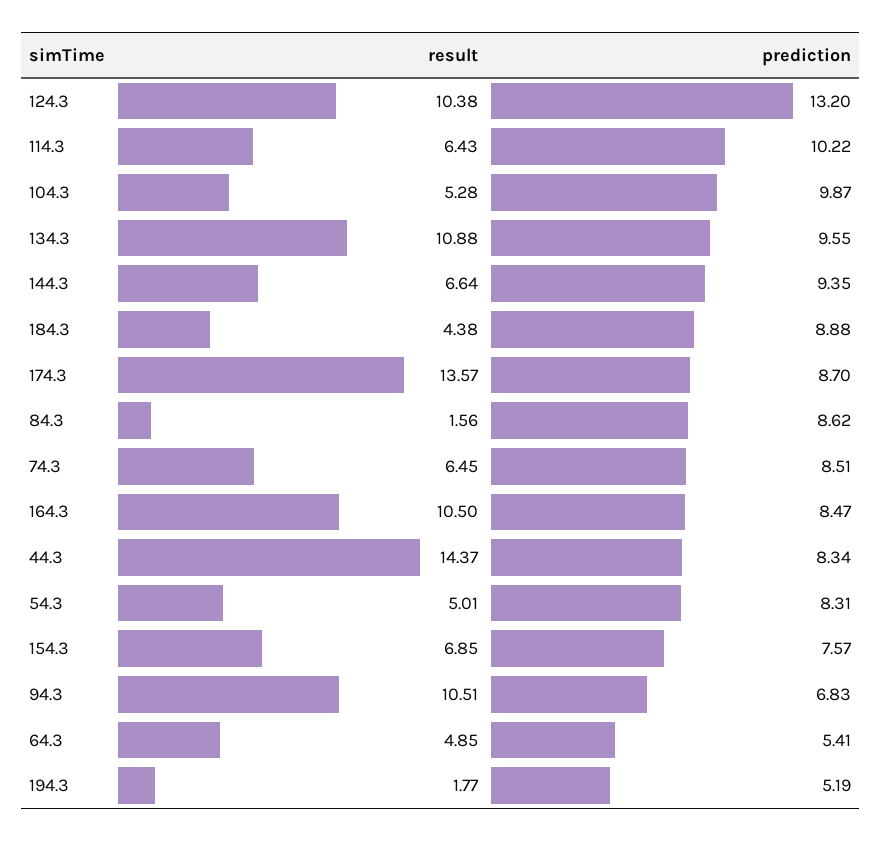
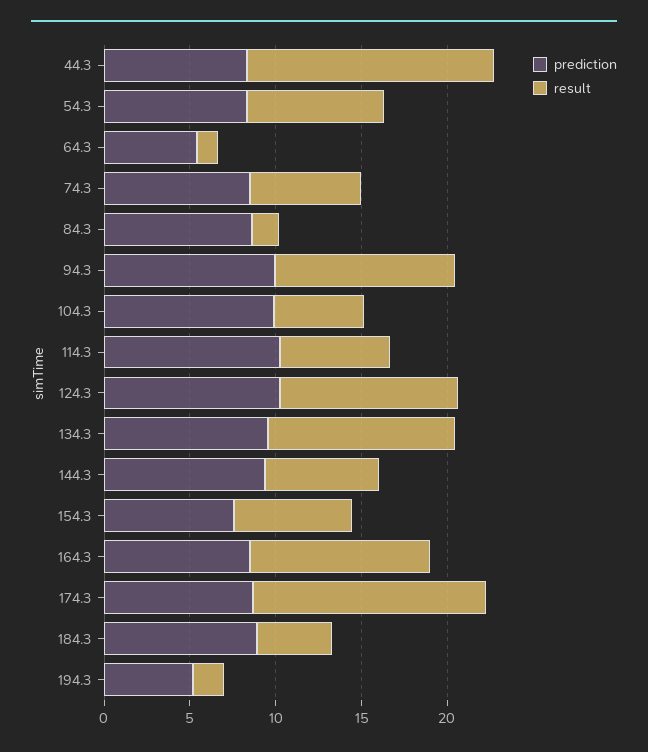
prediction, 124.3: 13.2 -> 10
result, 54.3: 5.01 -> 8
prediction, 94.3: 6.83 -> 10
result, 64.3: 4.85 -> 1

